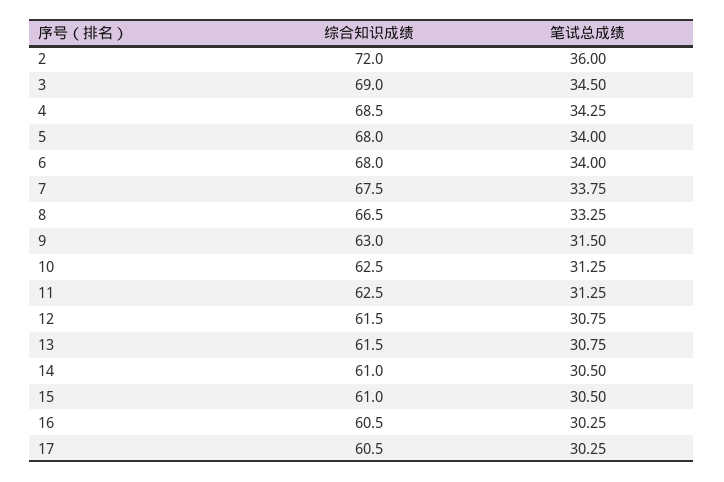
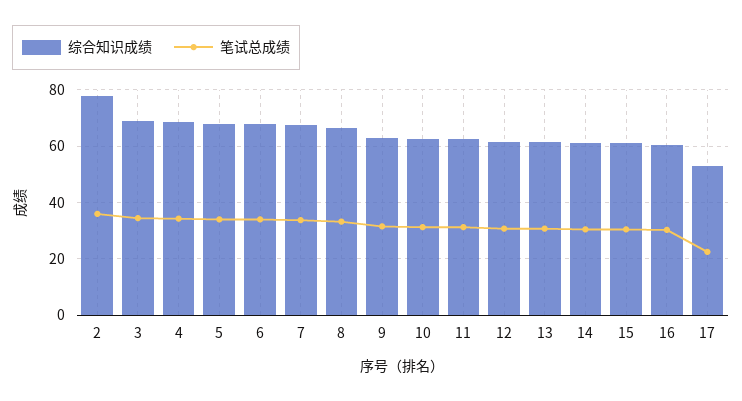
综合知识成绩, 2: 72 -> 77.5
综合知识成绩, 17: 60.5 -> 52.5
笔试总成绩, 17: 30.25 -> 22.5

